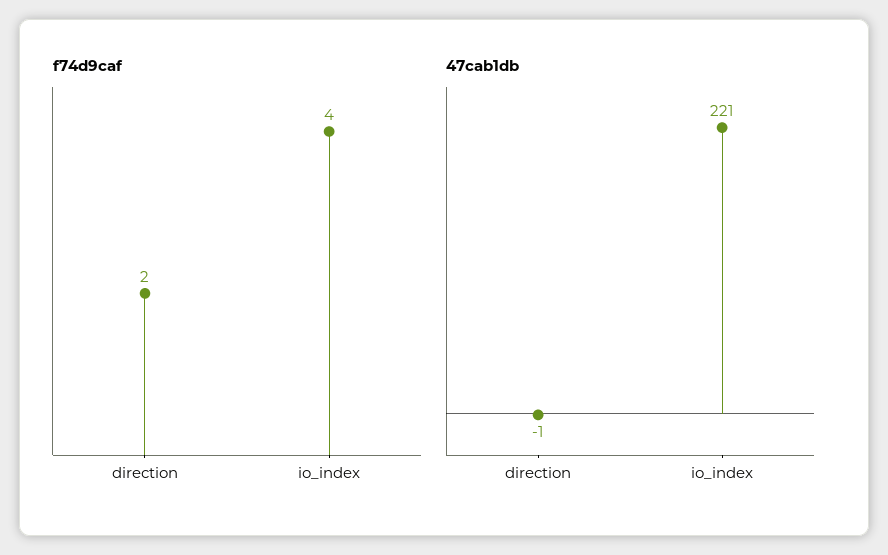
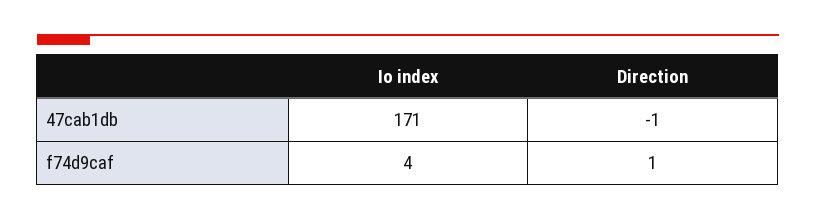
f74d9caf, direction: 2 -> 1
47cab1db, io_index: 221 -> 171

